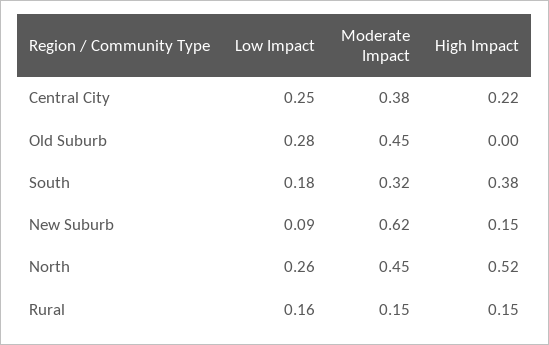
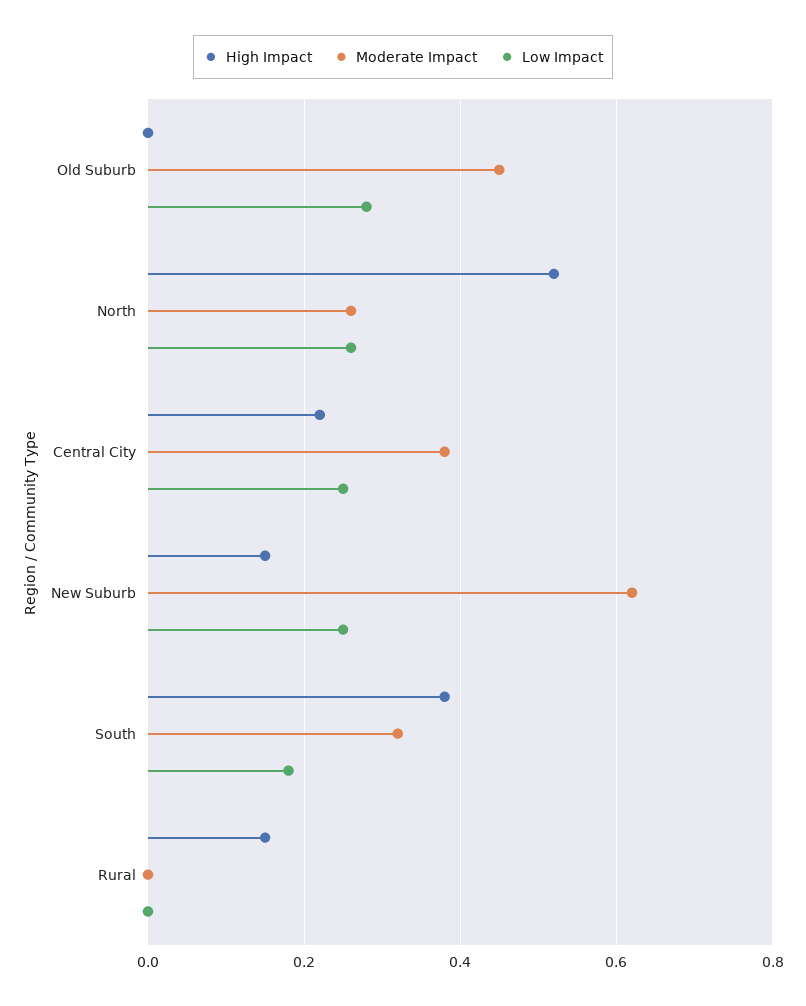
Low Impact, New Suburb: 0.09 -> 0.25
Moderate Impact, North: 0.45 -> 0.25
Low Impact, Rural: 0.16 -> 0
Moderate Impact, Rural: 0.15 -> 0

